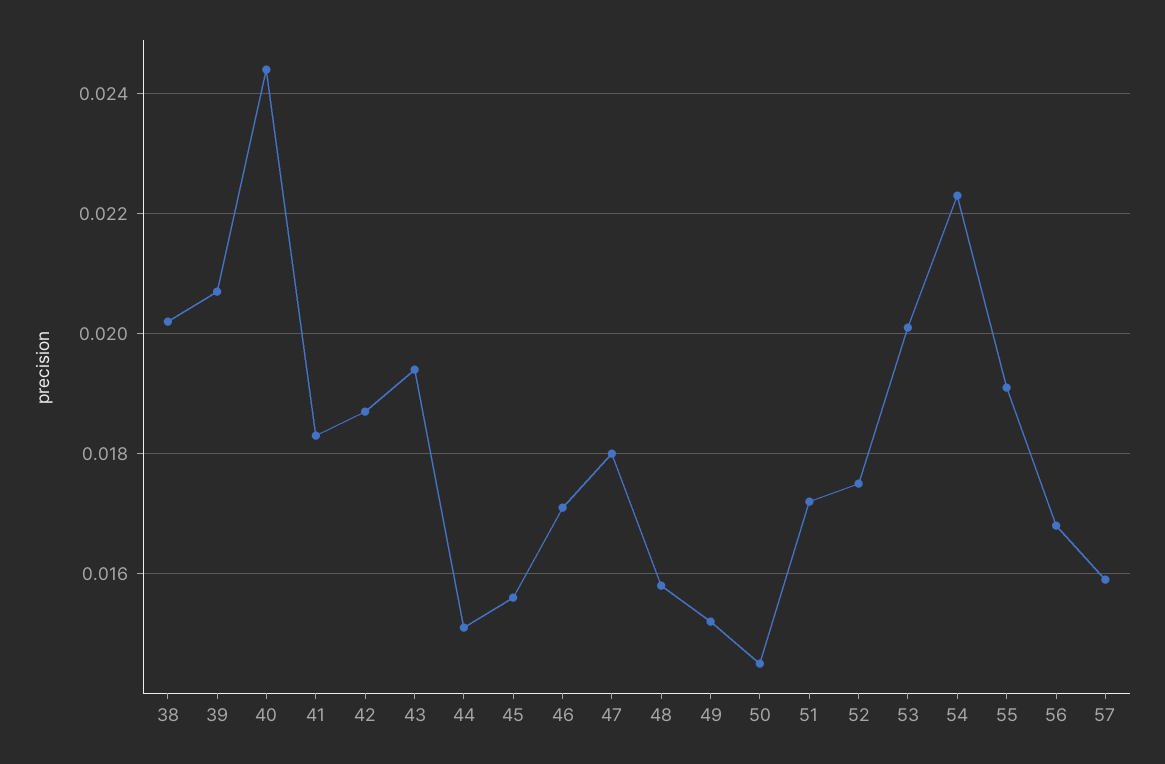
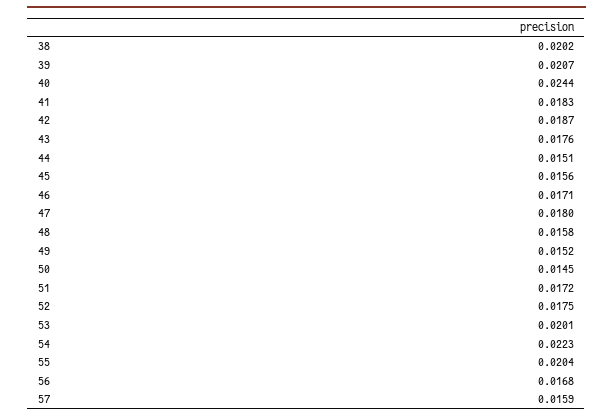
43: 0.0195 -> 0.0176
55: 0.019 -> 0.0204

